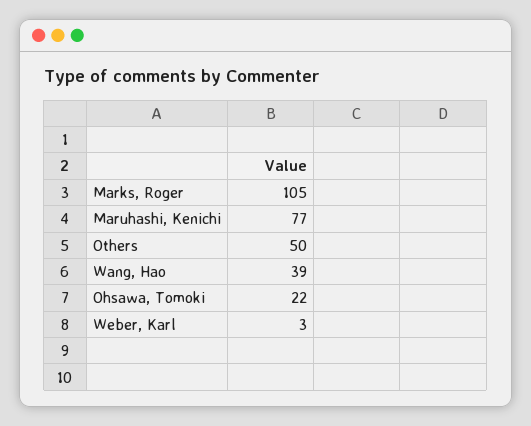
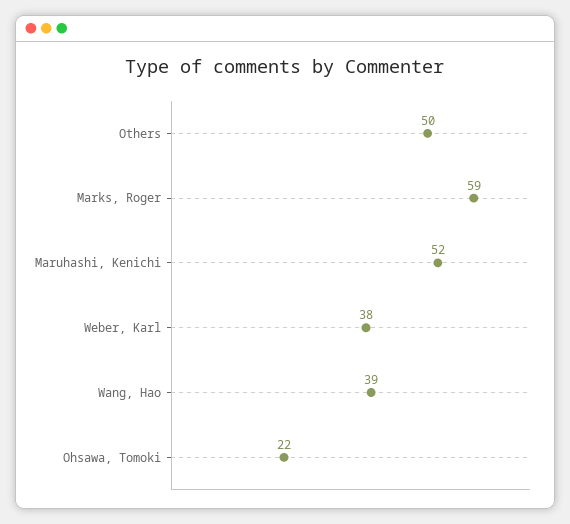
Marks, Roger: 105 -> 59
Maruhashi, Kenichi: 77 -> 52
Weber, Karl: 3 -> 38

